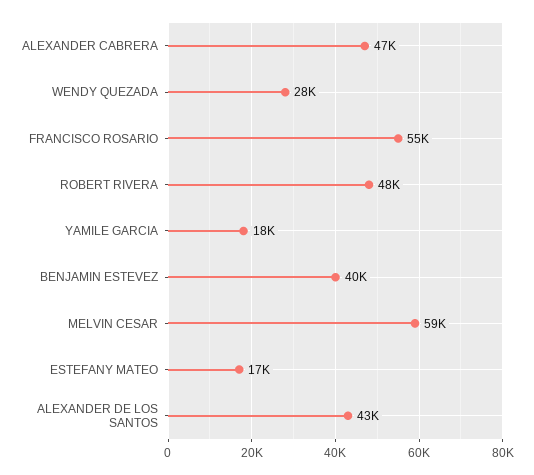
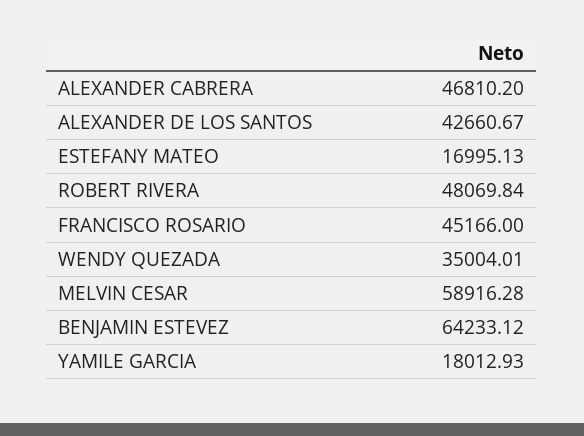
WENDY QUEZADA: 28000 -> 35004.01
FRANCISCO ROSARIO: 55000 -> 45166
BENJAMIN ESTEVEZ: 40000 -> 64233.12

